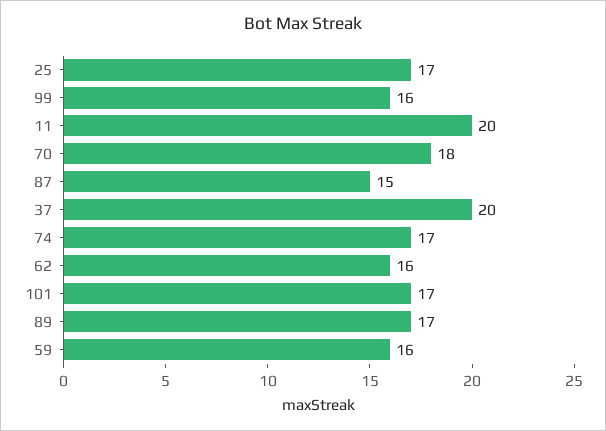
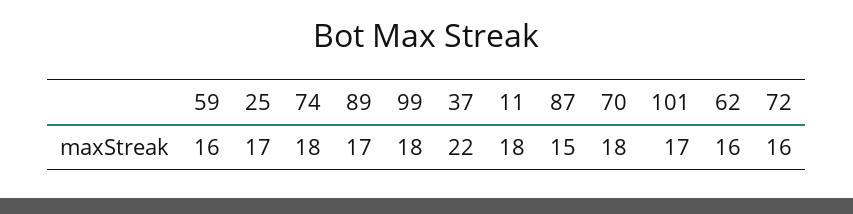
99: 16 -> 18
11: 20 -> 18
37: 20 -> 22
74: 17 -> 18
72: none -> 16

